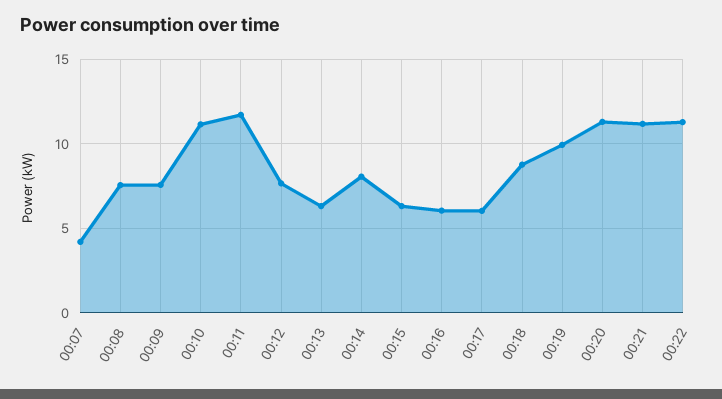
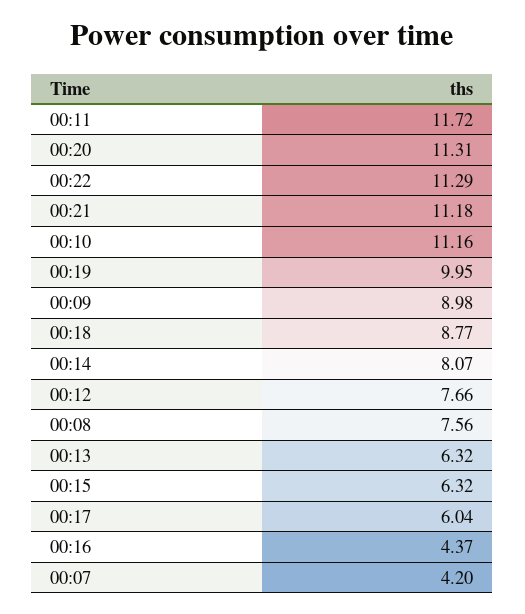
00:09: 7.5 -> 8.98
00:16: 6 -> 4.37

